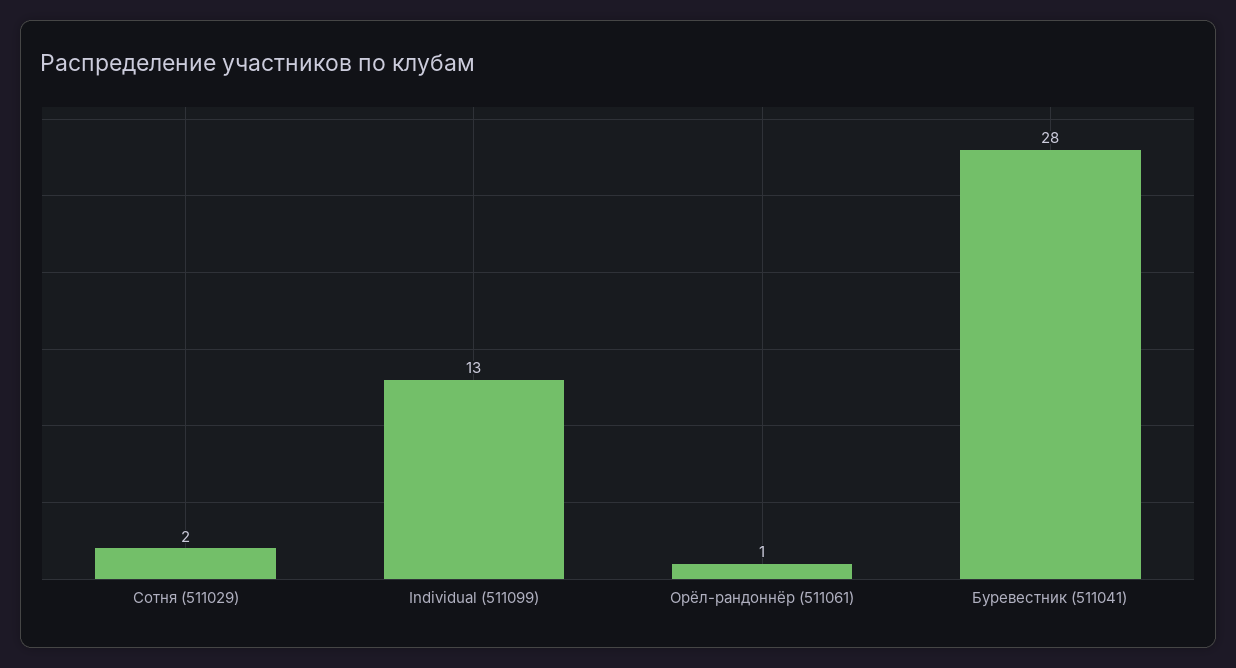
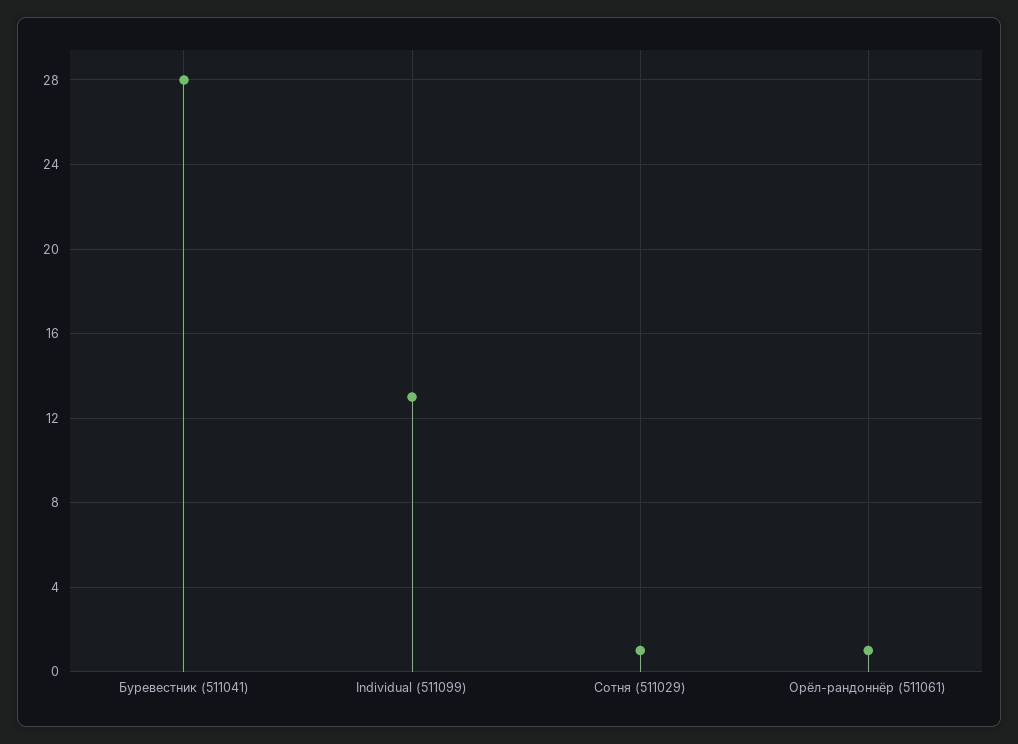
Сотня (511029): 2 -> 1

